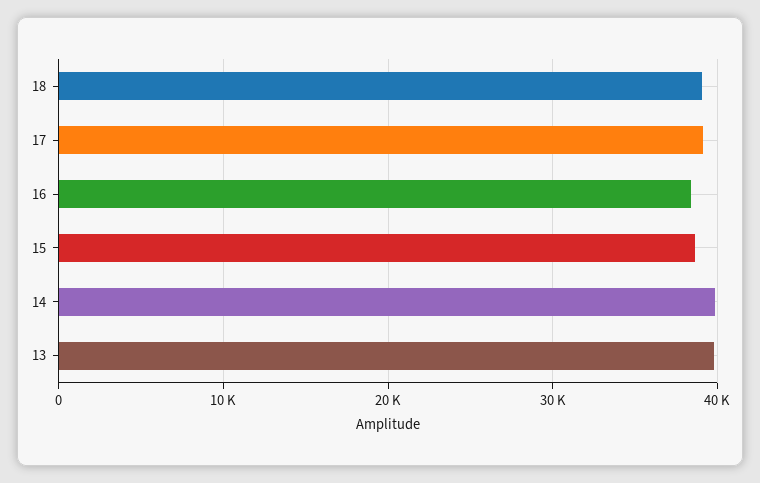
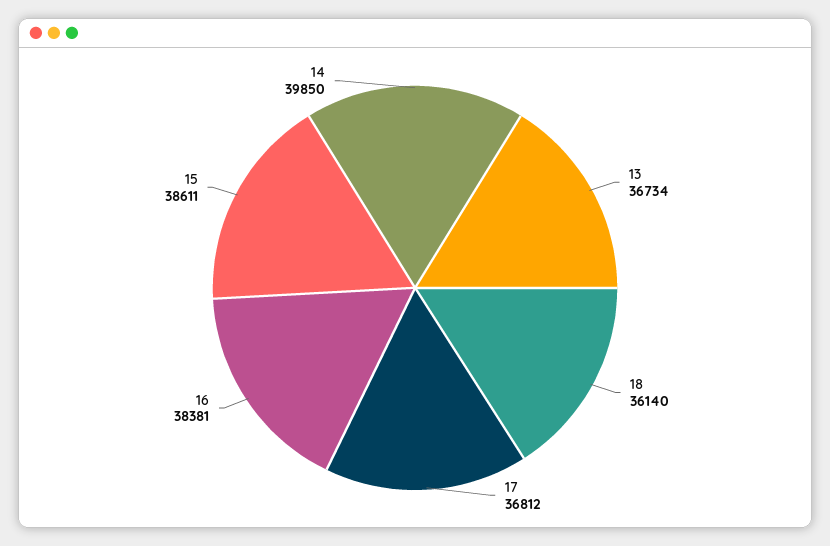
18: 39000 -> 36140
17: 39000 -> 36812
13: 40000 -> 36734

